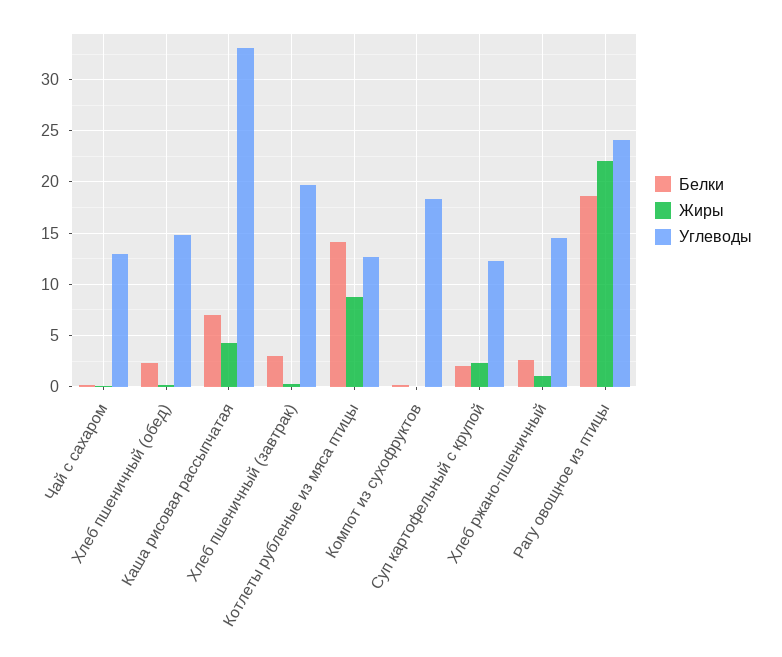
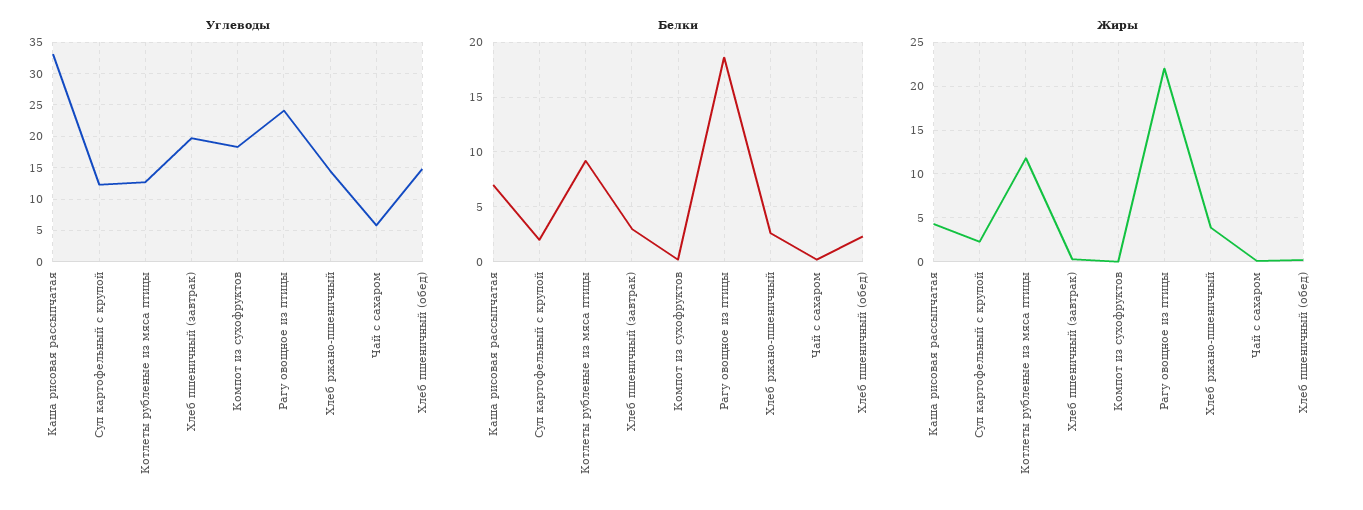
Углеводы, Чай с сахаром: 13 -> 6
Белки, Котлеты рубленые из мяса птицы: 14 -> 9
Жиры, Котлеты рубленые из мяса птицы: 9 -> 12
Жиры, Хлеб ржано-пшеничный: 1 -> 4

